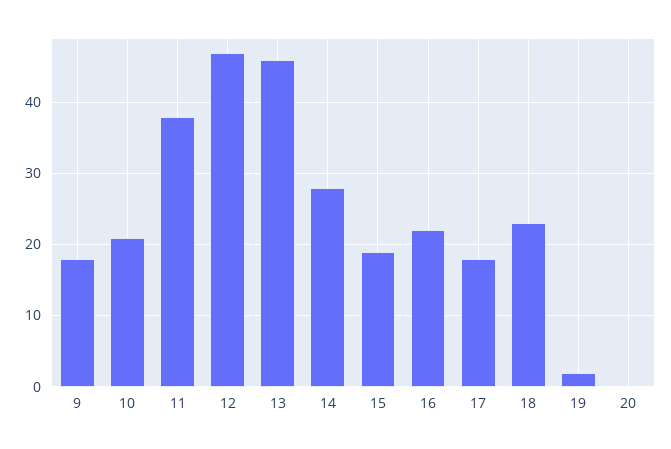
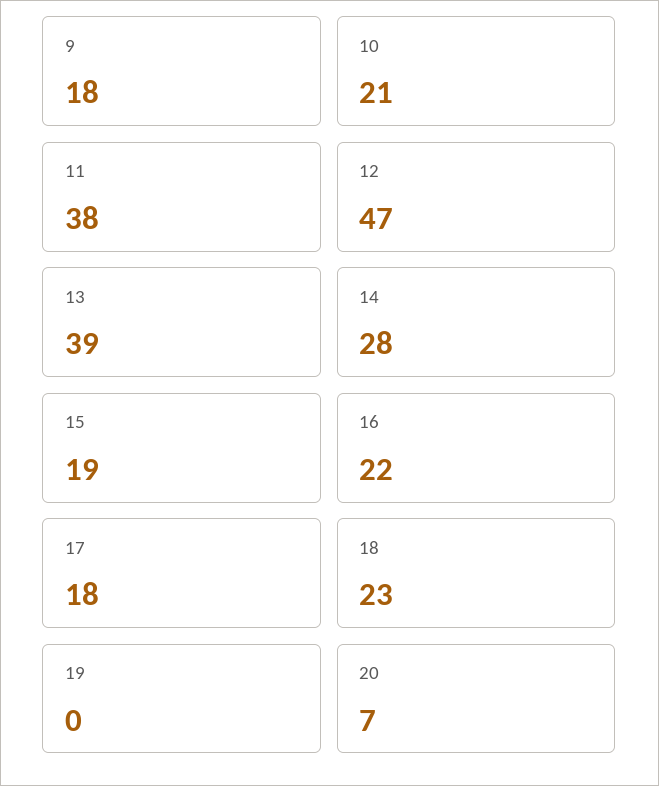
13: 46 -> 39
19: 2 -> 0
20: 0 -> 7

